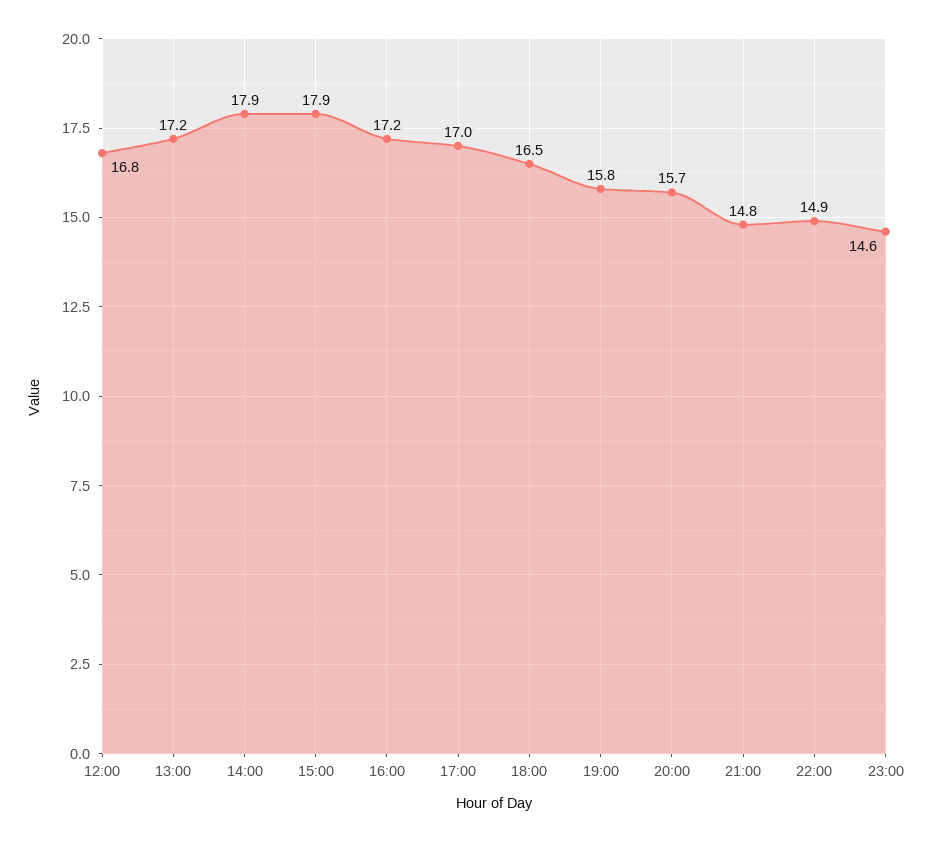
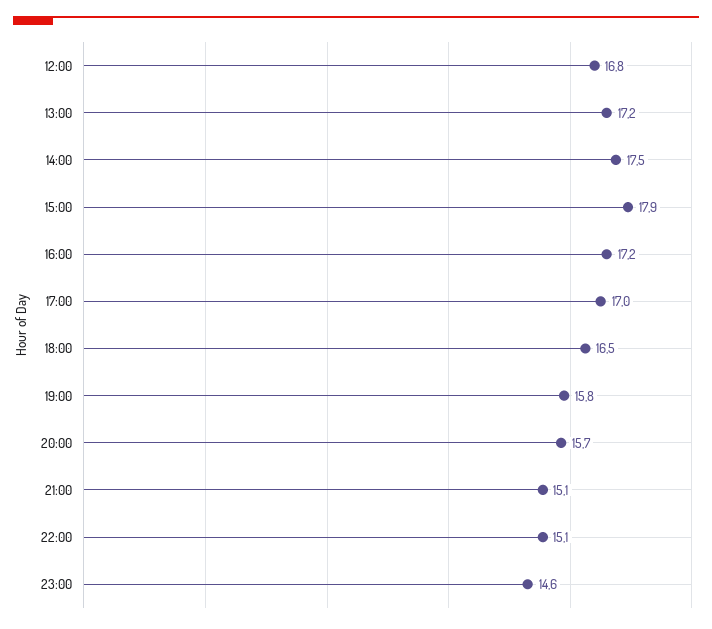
14:00: 17.9 -> 17.5
21:00: 14.8 -> 15.1
22:00: 14.9 -> 15.1

